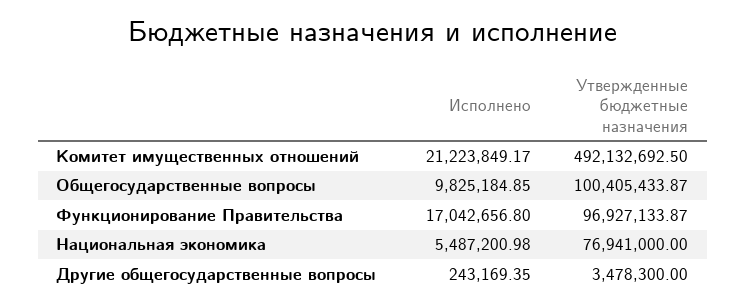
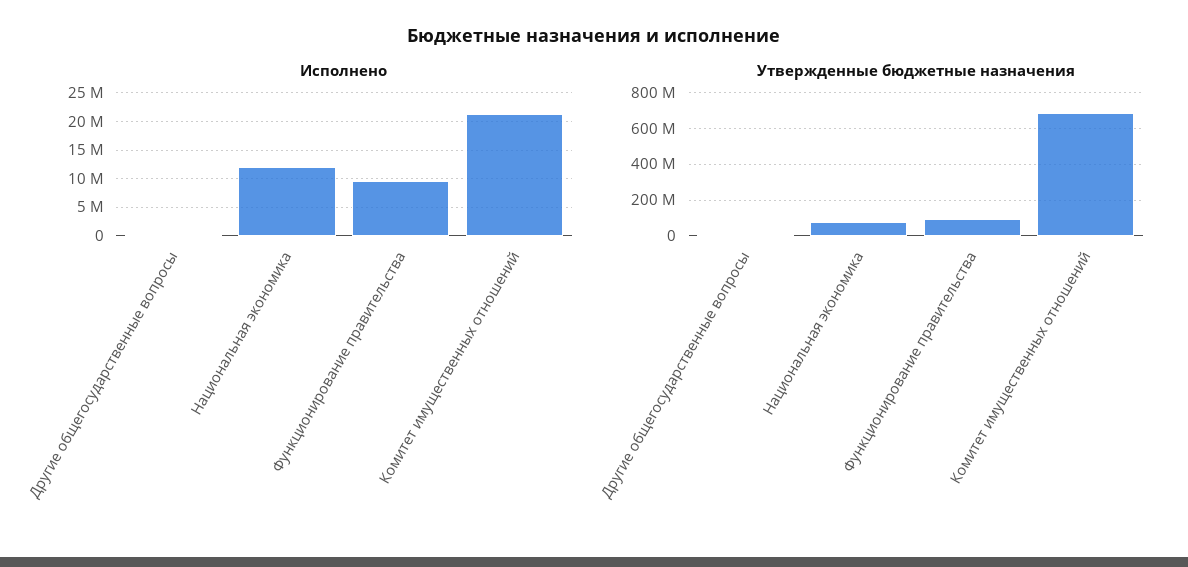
Утвержденные бюджетные назначения, Комитет имущественных отношений: 492132692.5 -> 700000000
Исполнено, Общегосударственные вопросы: 9825184.85 -> none
Утвержденные бюджетные назначения, Общегосударственные вопросы: 100405433.87 -> none
Исполнено, Функционирование Правительства: 17042656.8 -> 10000000
Исполнено, Национальная экономика: 5487200.98 -> 12500000

